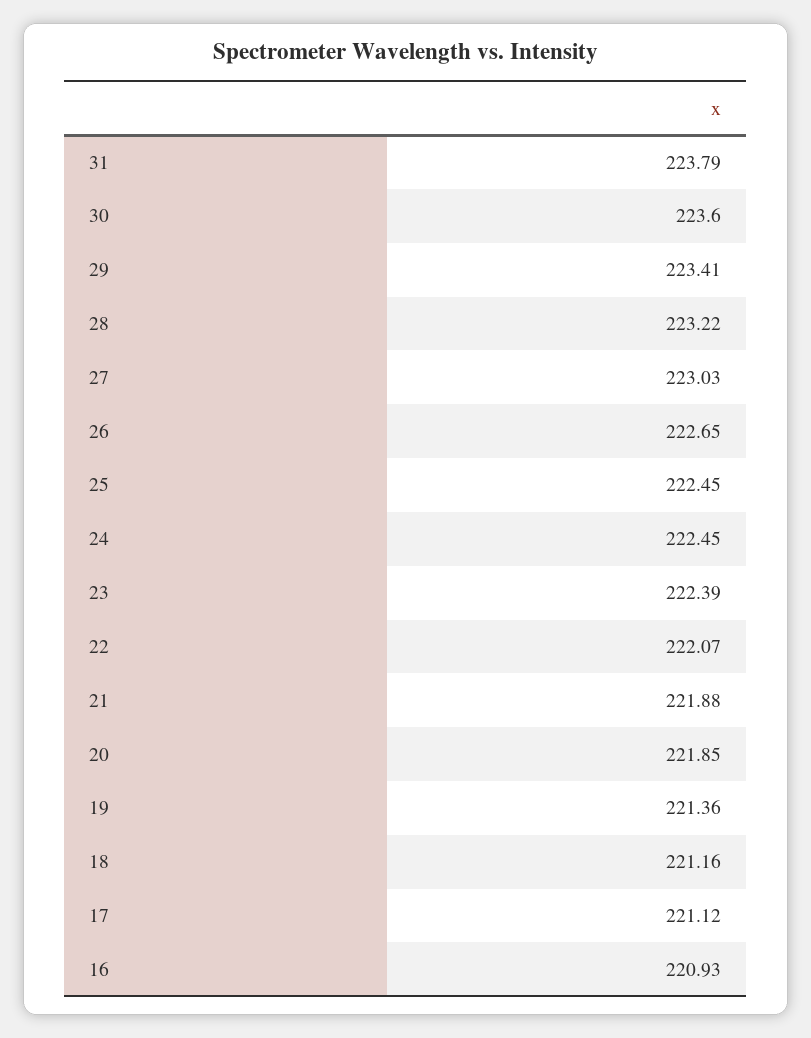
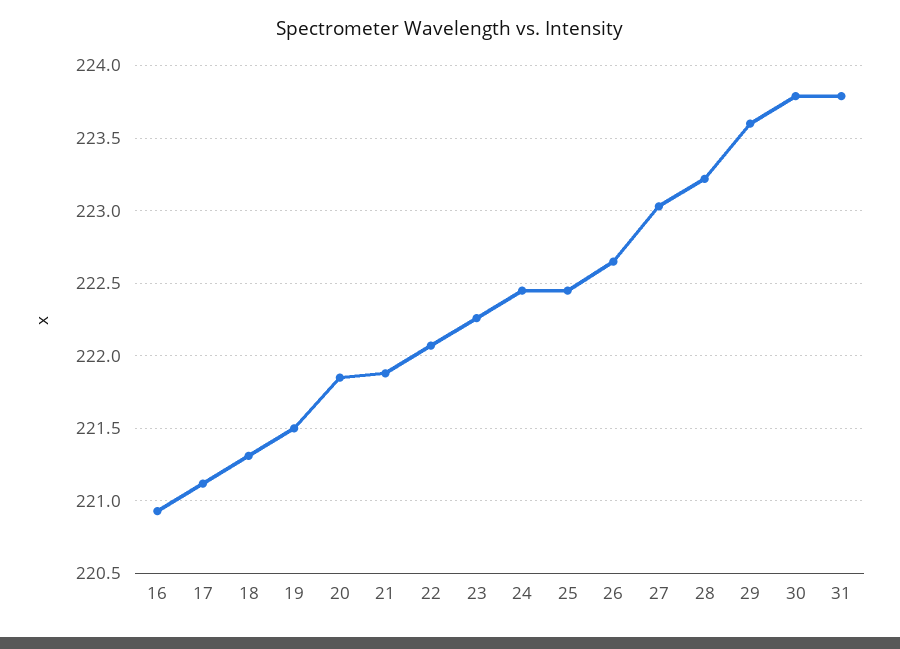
30: 223.6 -> 223.8
29: 223.41 -> 223.6
23: 222.39 -> 222.25
19: 221.36 -> 221.5
18: 221.16 -> 221.3

